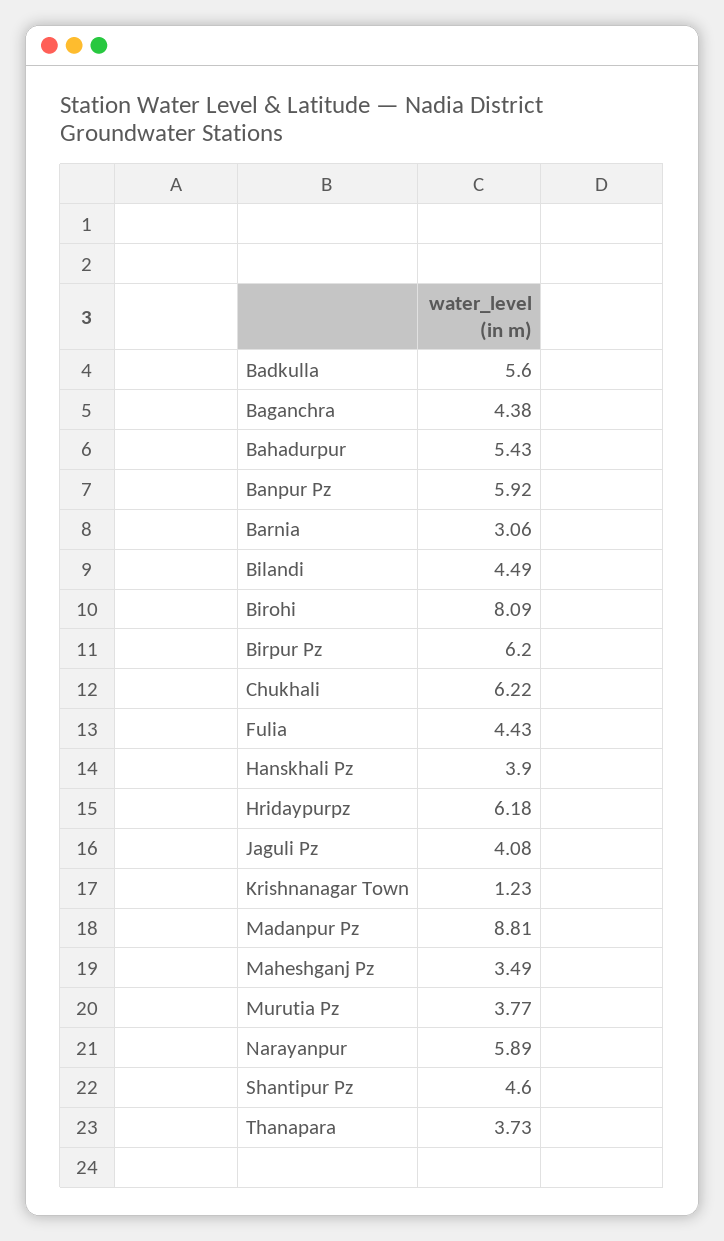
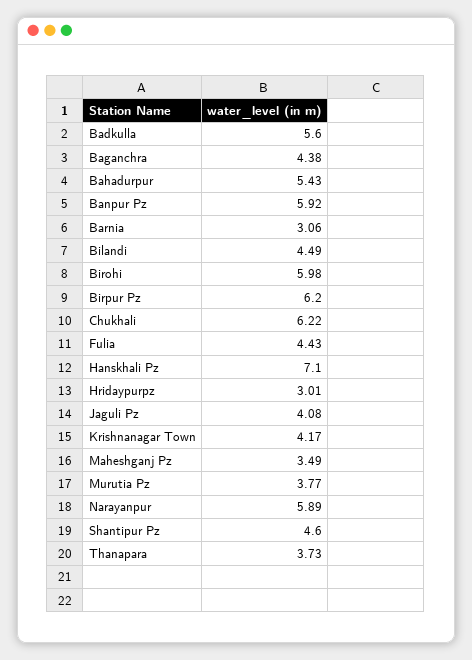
Birohi: 8.09 -> 5.98
Hanskhali Pz: 3.9 -> 7.1
Hridaypurpz: 6.18 -> 3.01
Krishnanagar Town: 1.23 -> 4.17
Madanpur Pz: 8.81 -> none

